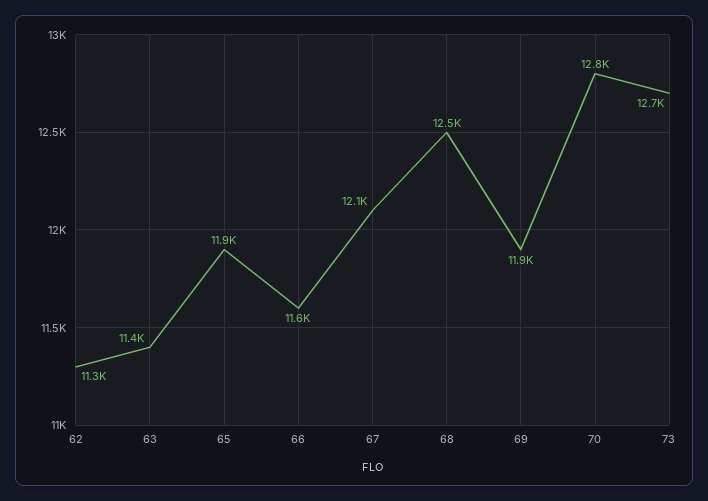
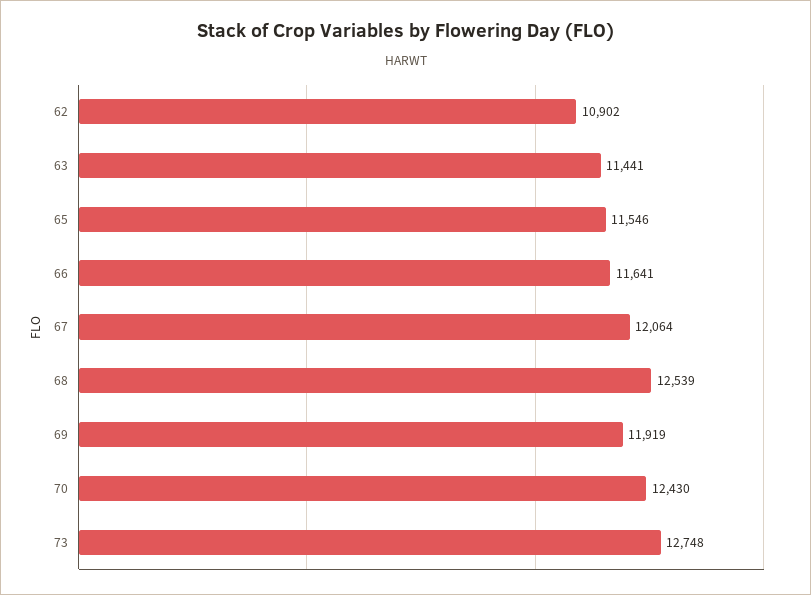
62: 11300 -> 10902
65: 11900 -> 11546
70: 12800 -> 12430

